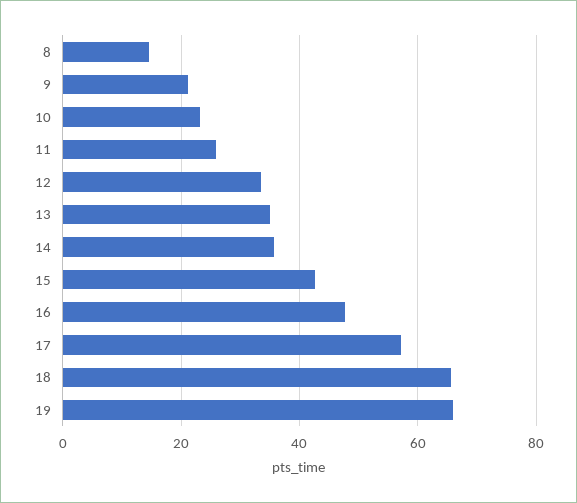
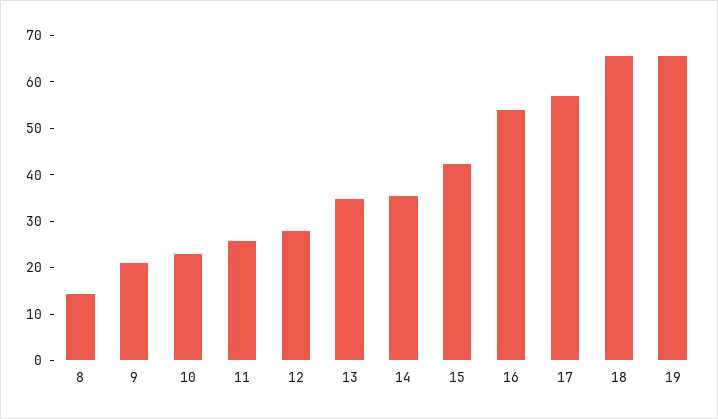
12: 34 -> 28
16: 48 -> 54

